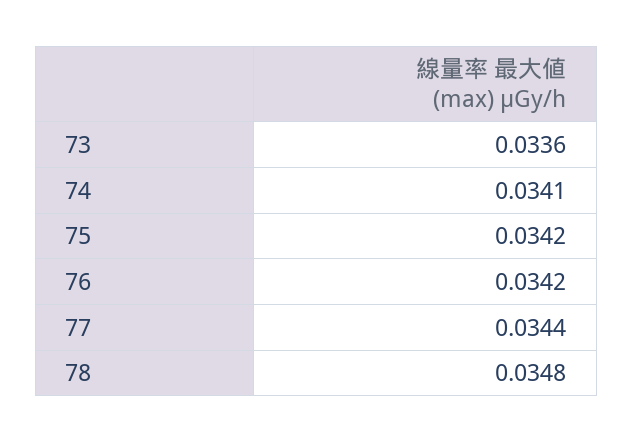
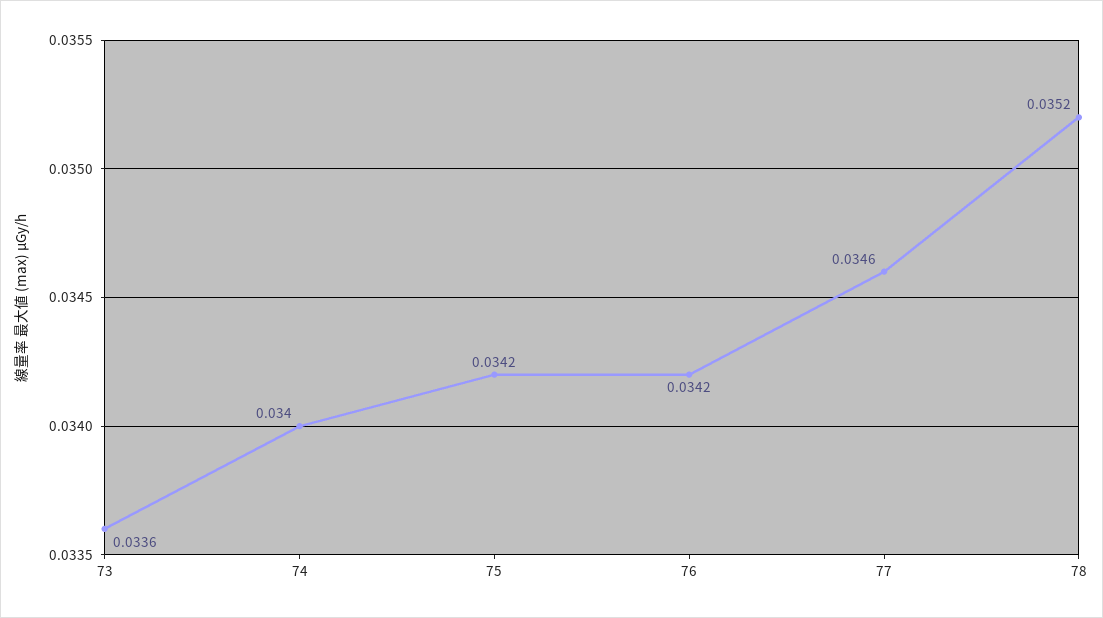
74: 0.0341 -> 0.034
77: 0.0344 -> 0.0346
78: 0.0348 -> 0.0352

